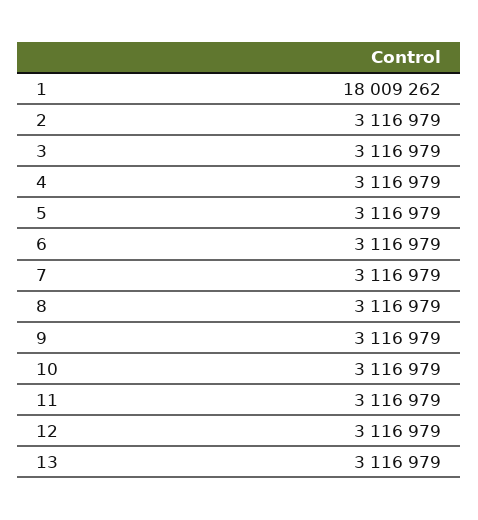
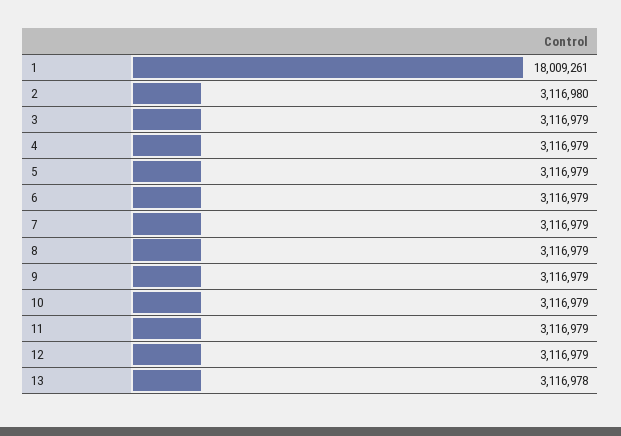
1: 18009262 -> 18009261
2: 3116979 -> 3116980
13: 3116979 -> 3116978

